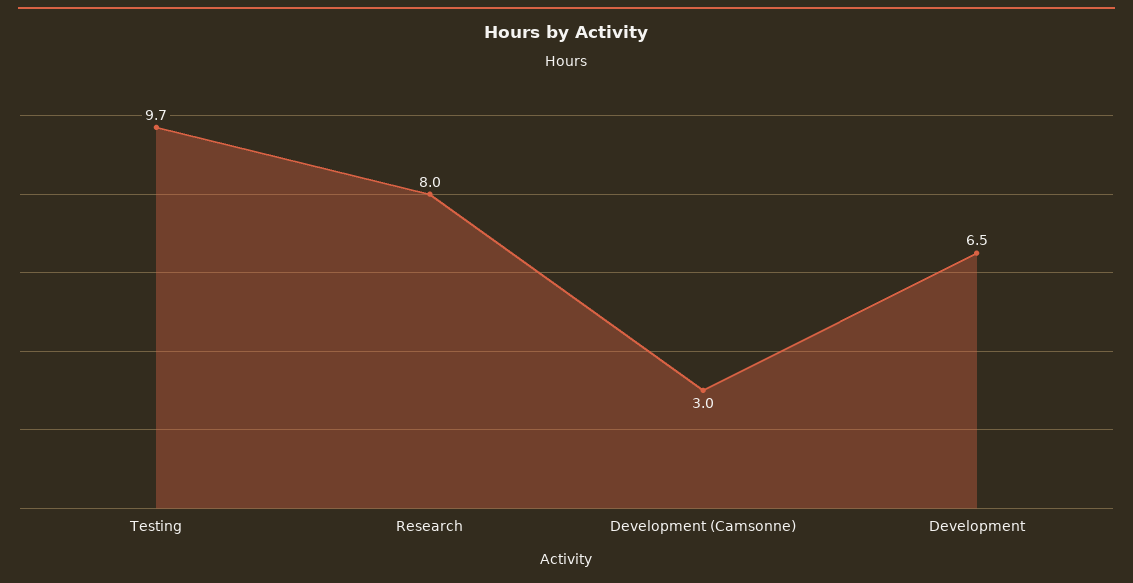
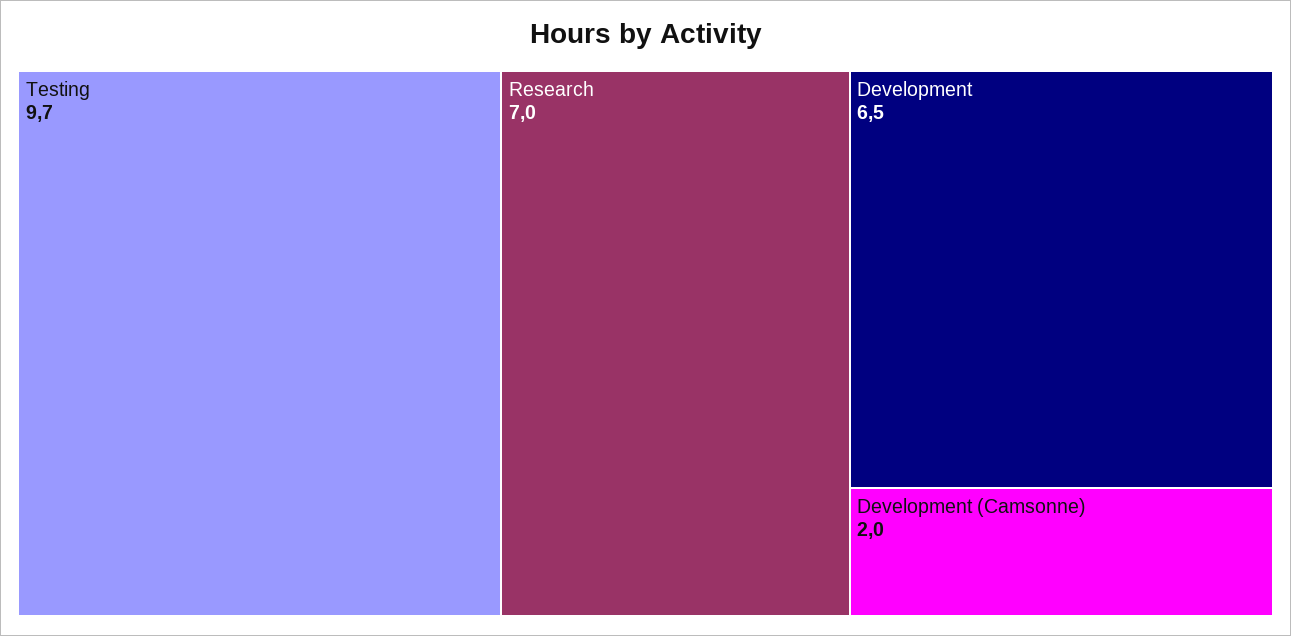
Research: 8 -> 7
Development (Camsonne): 3 -> 2

